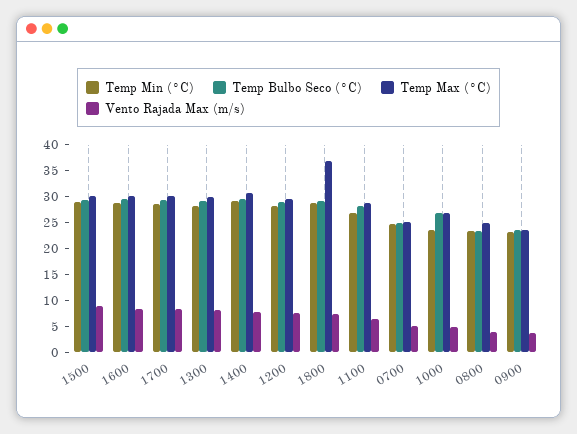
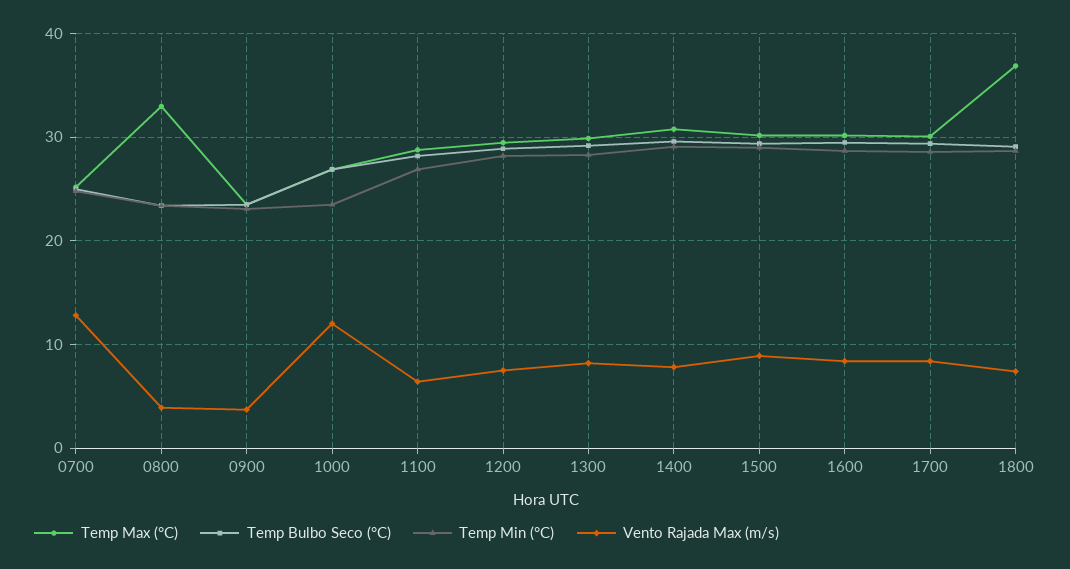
Vento Rajada Max (m/s), 0700: 5 -> 13
Vento Rajada Max (m/s), 1000: 5 -> 12
Temp Max (°C), 0800: 25 -> 33

